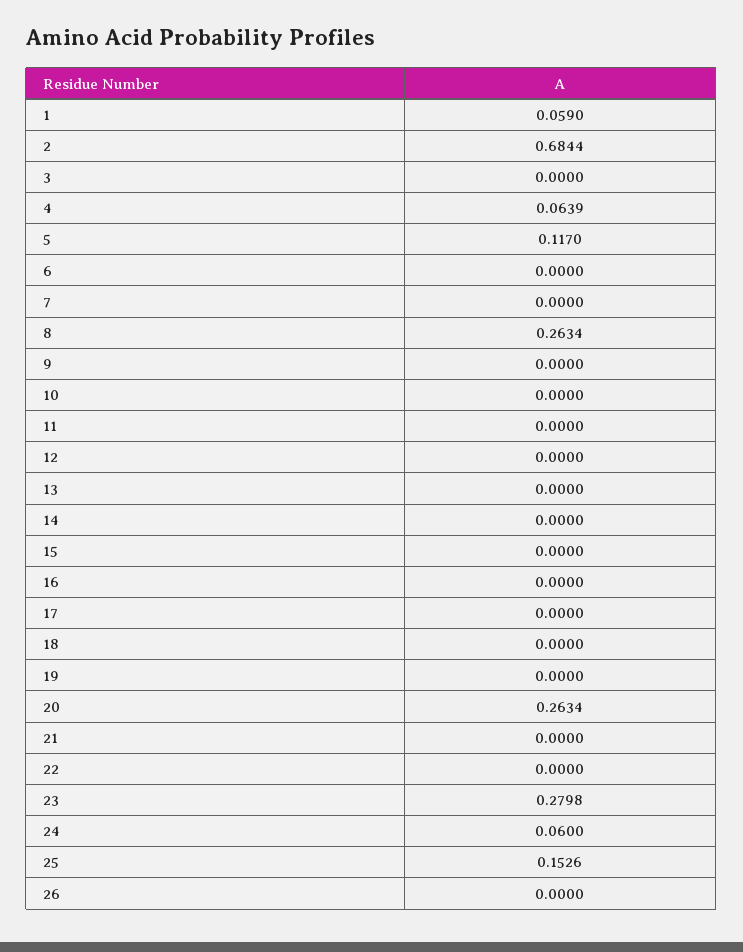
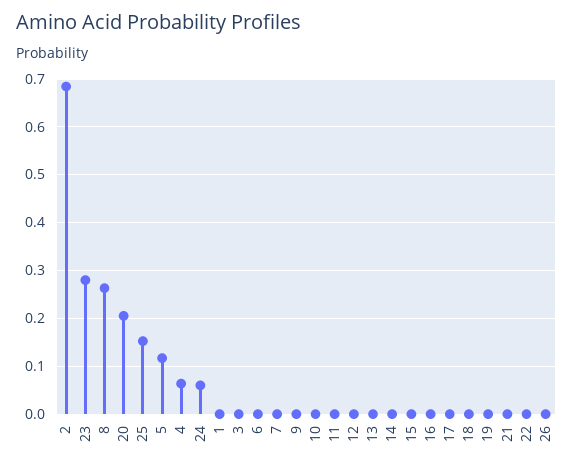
1: 0.059 -> 0
20: 0.2634 -> 0.2

